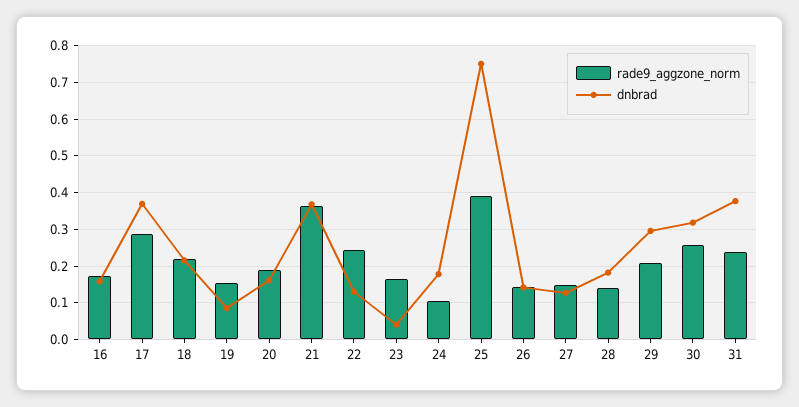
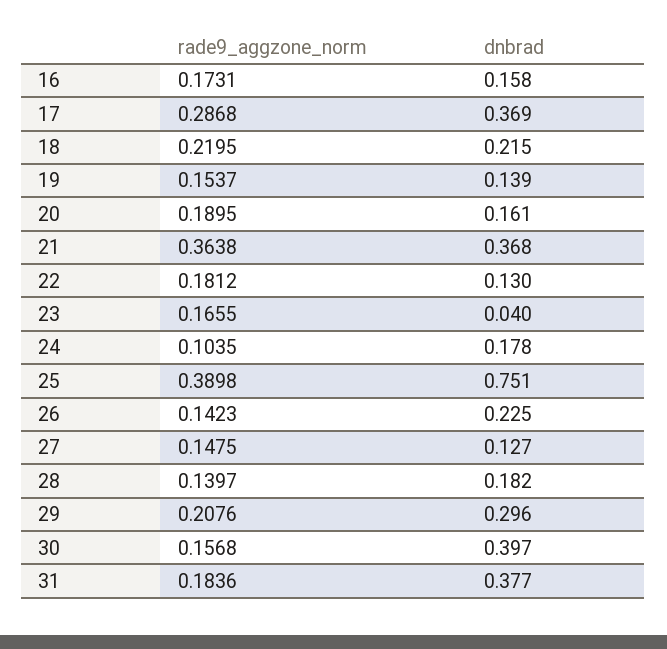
dnbrad, 19: 0.08 -> 0.139
rade9_aggzone_norm, 22: 0.24 -> 0.1812
dnbrad, 26: 0.14 -> 0.225
rade9_aggzone_norm, 30: 0.26 -> 0.1568
dnbrad, 30: 0.32 -> 0.397
rade9_aggzone_norm, 31: 0.24 -> 0.1836

